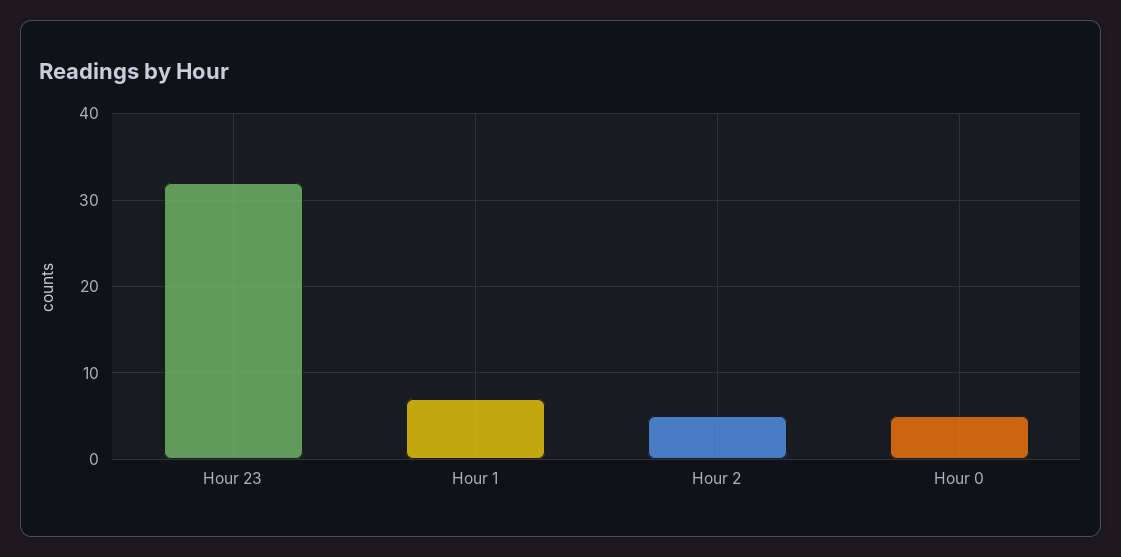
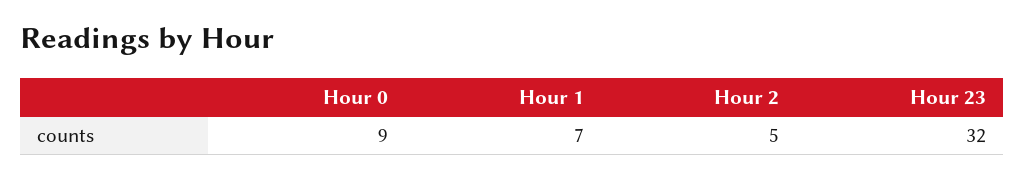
Hour 0: 5 -> 9

